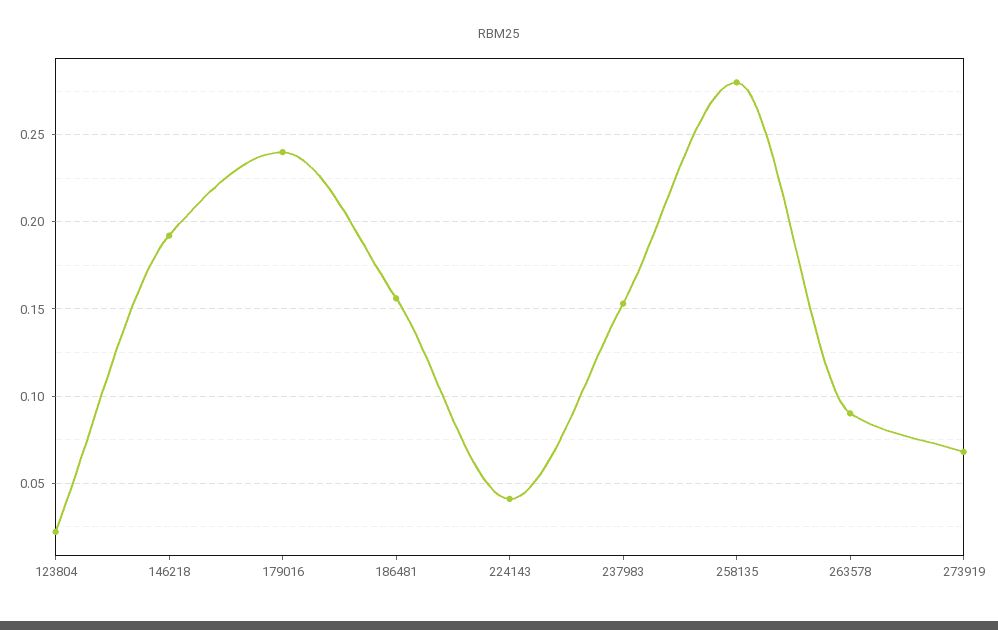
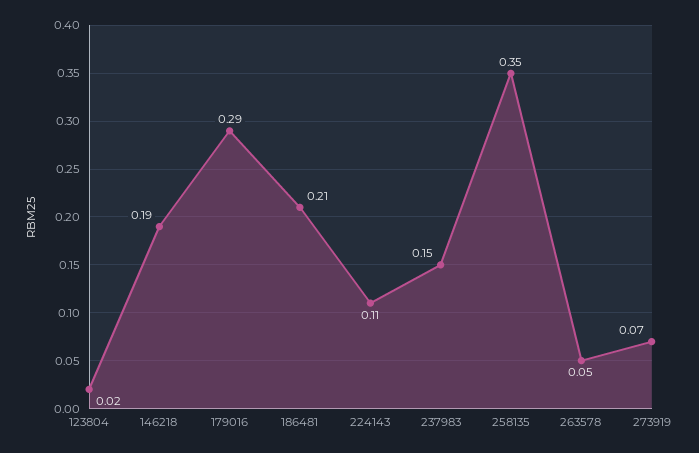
179016: 0.24 -> 0.29
186481: 0.155 -> 0.21
224143: 0.04 -> 0.11
258135: 0.28 -> 0.35
263578: 0.09 -> 0.05

